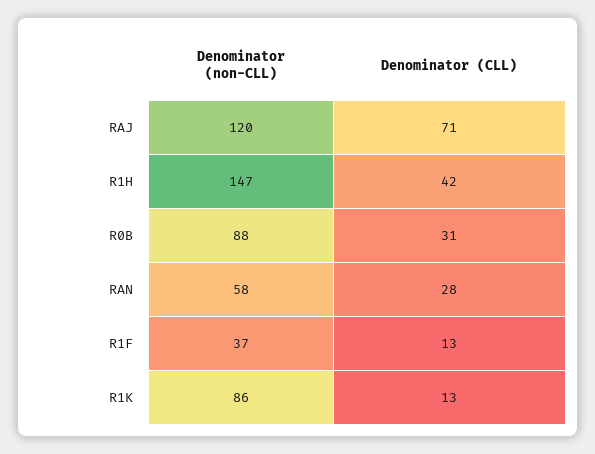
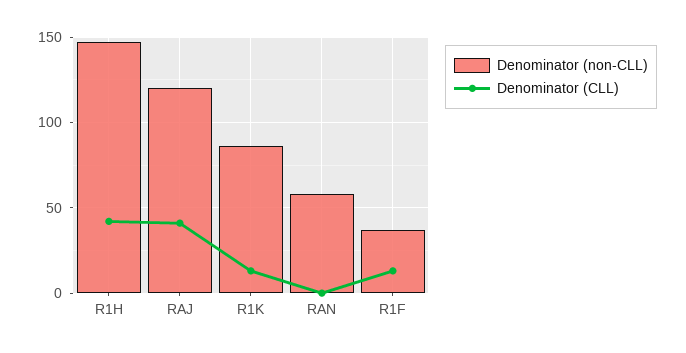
Denominator (CLL), RAJ: 71 -> 40
Denominator (non-CLL), R0B: 88 -> none
Denominator (CLL), R0B: 31 -> none
Denominator (CLL), RAN: 28 -> 0

